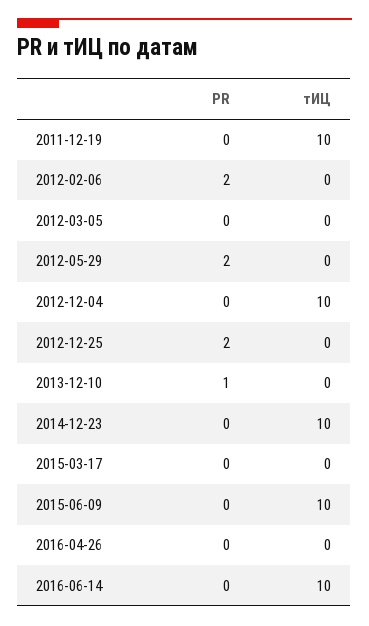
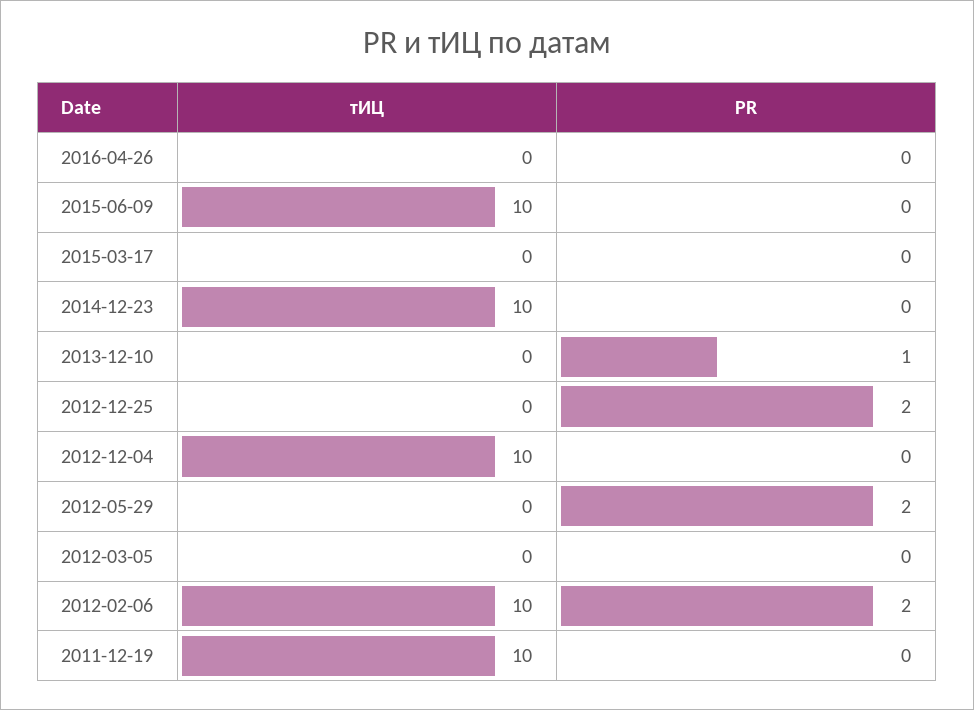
тИЦ, 2012-02-06: 0 -> 10
PR, 2016-06-14: 0 -> none
тИЦ, 2016-06-14: 10 -> none

